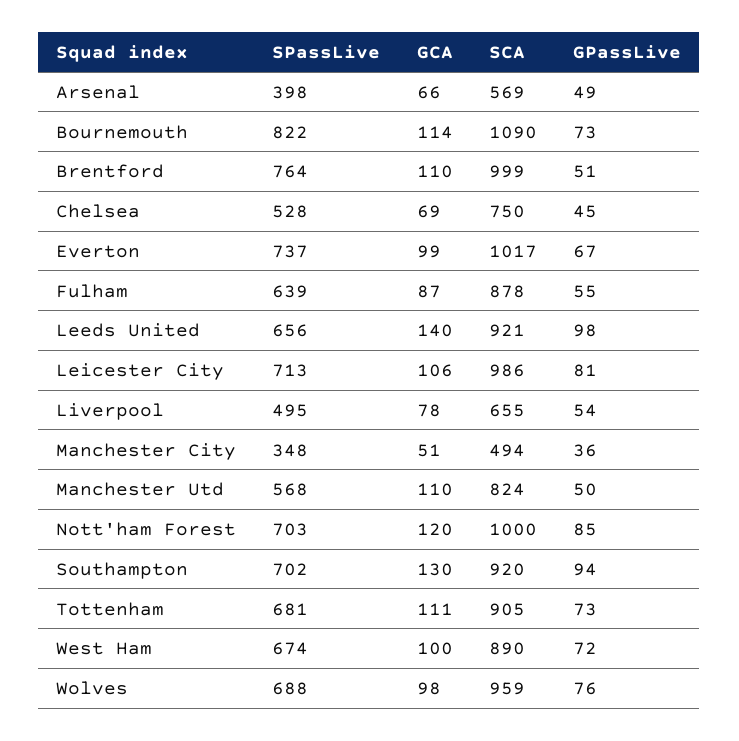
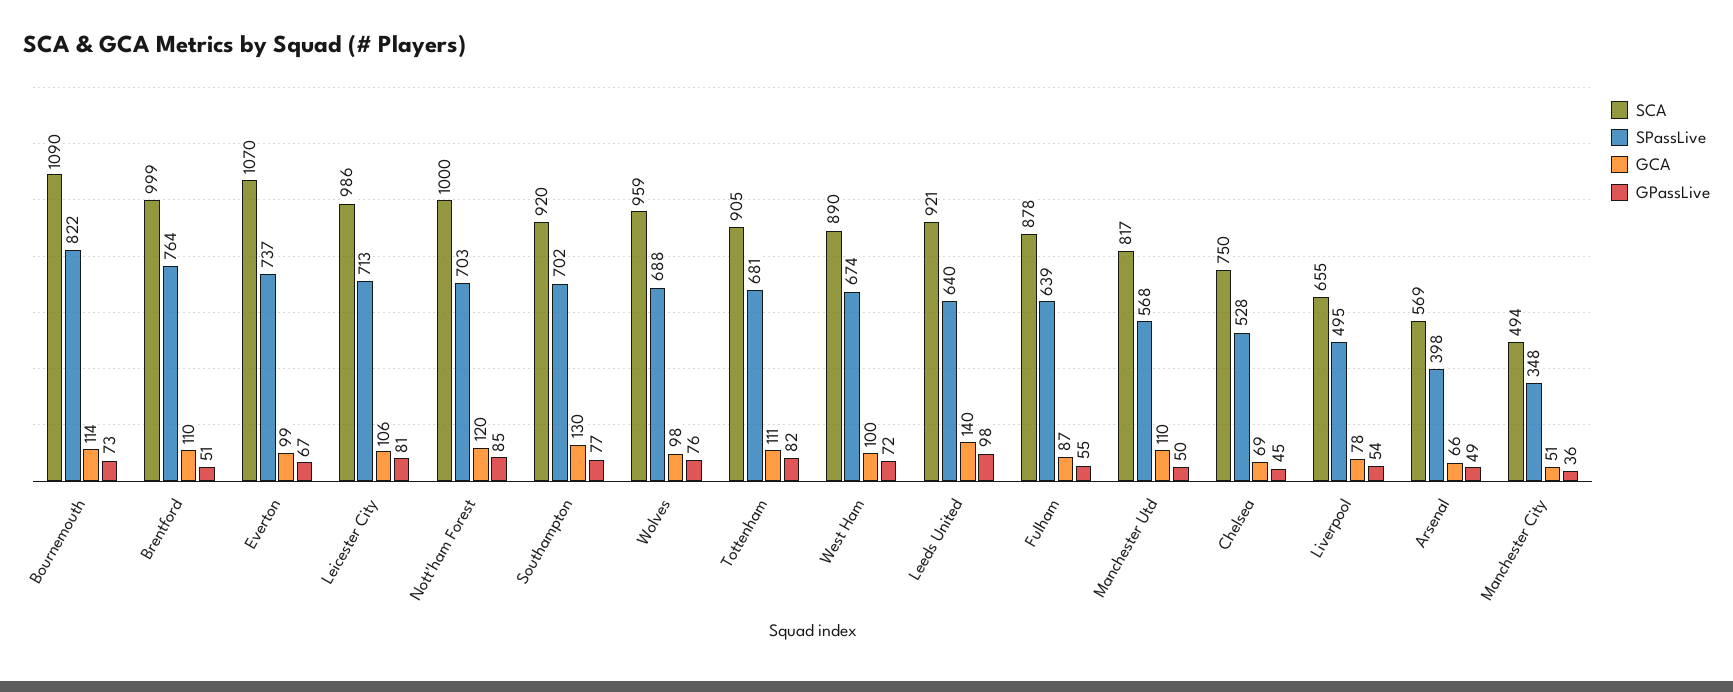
SCA, Everton: 1017 -> 1070
SPassLive, Leeds United: 656 -> 640
SCA, Manchester Utd: 824 -> 817
GPassLive, Southampton: 94 -> 77
GPassLive, Tottenham: 73 -> 82

